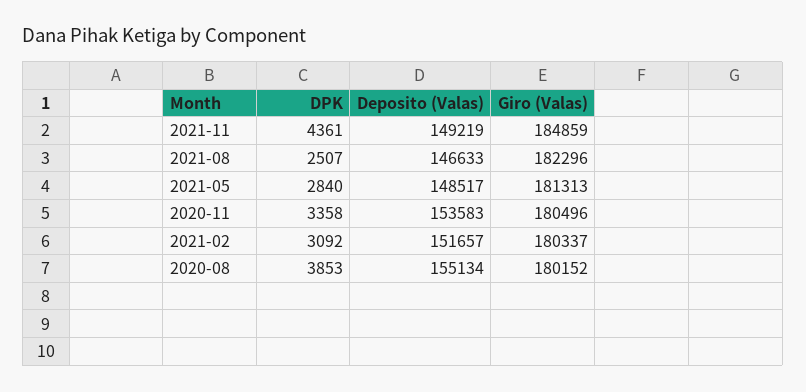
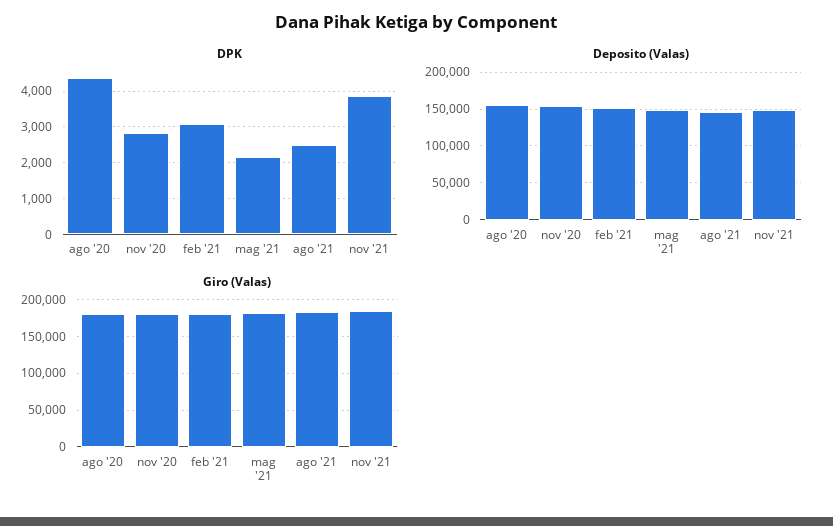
DPK, 2021-11: 4361 -> 3800
DPK, 2021-05: 2840 -> 2200
DPK, 2020-11: 3358 -> 2800
DPK, 2020-08: 3853 -> 4400

